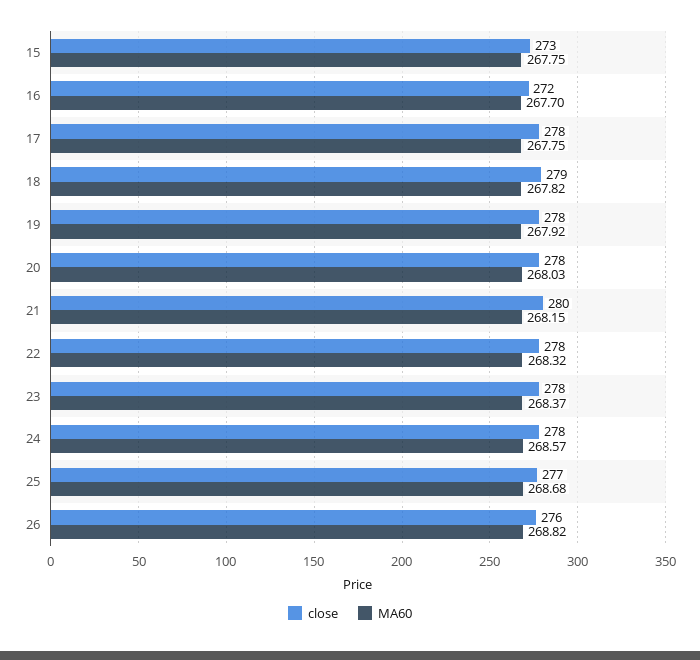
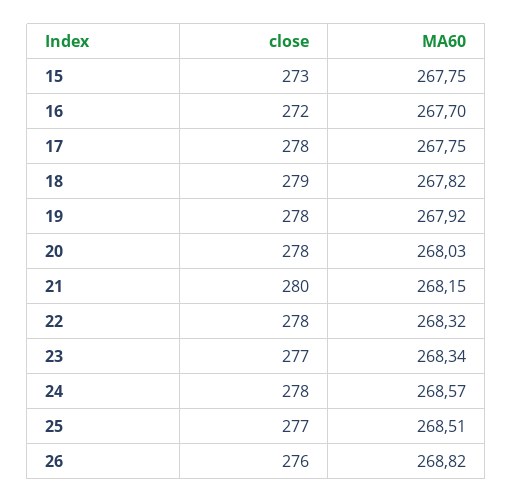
close, 23: 278 -> 277
MA60, 23: 268.37 -> 268.34
MA60, 25: 268.68 -> 268.51

